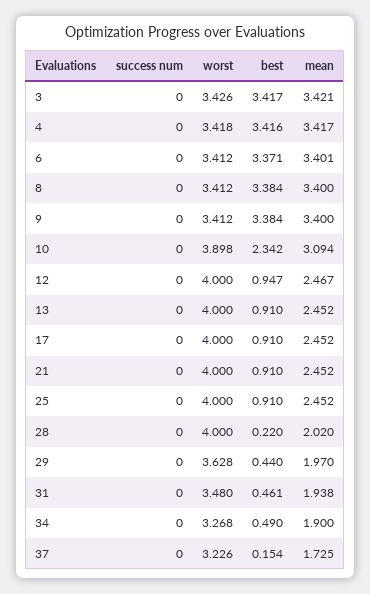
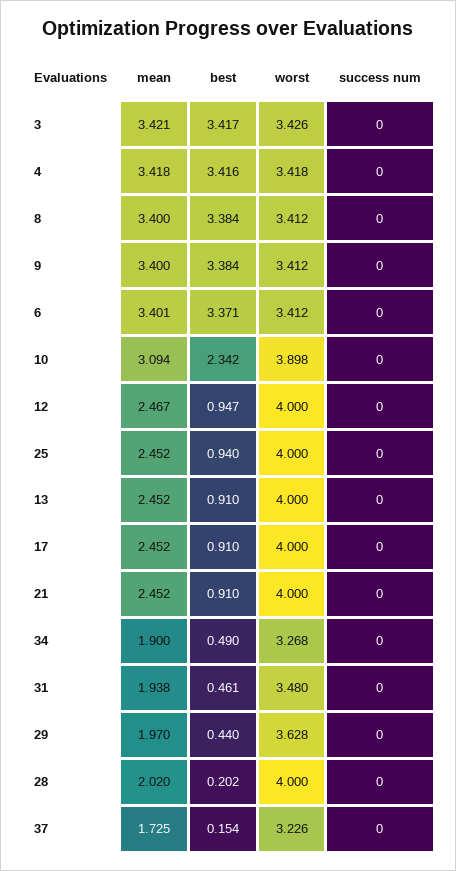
mean, 4: 3.417 -> 3.418
best, 25: 0.91 -> 0.94
best, 28: 0.22 -> 0.202

